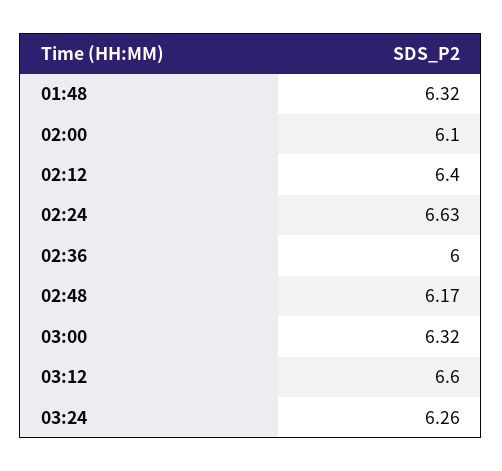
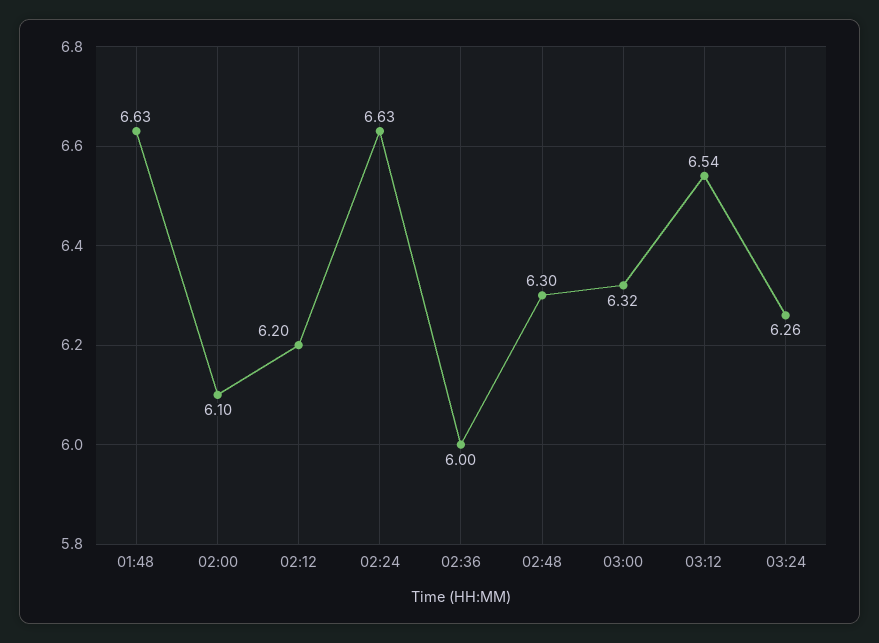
01:48: 6.32 -> 6.63
02:12: 6.4 -> 6.2
02:48: 6.17 -> 6.3
03:12: 6.6 -> 6.54

